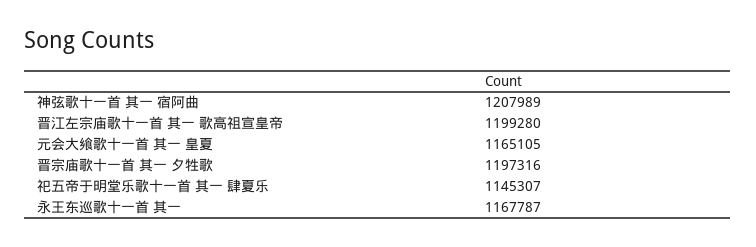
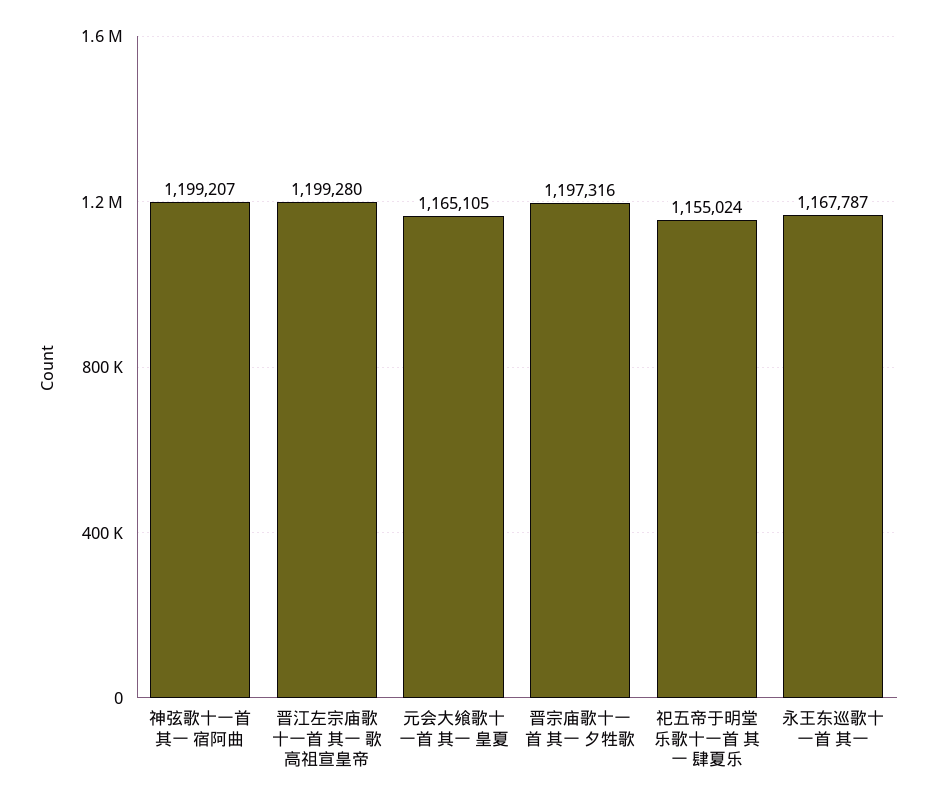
神弦歌十一首 其一 宿阿曲: 1207989 -> 1199207
祀五帝于明堂乐歌十一首 其一 肆夏乐: 1145307 -> 1155024

